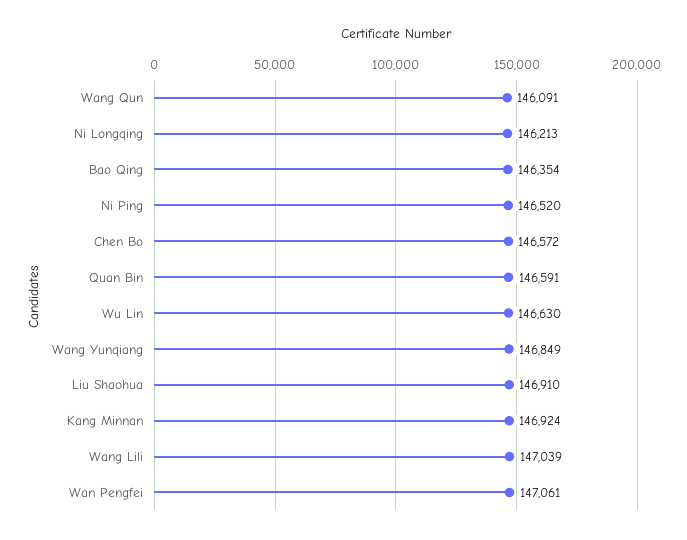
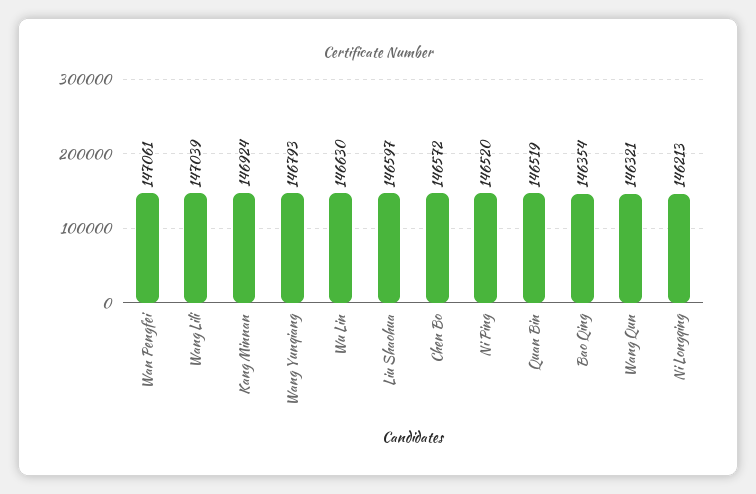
Wang Qun: 146091 -> 146321
Quan Bin: 146591 -> 146519
Wang Yunqiang: 146849 -> 146793
Liu Shaohua: 146910 -> 146597

